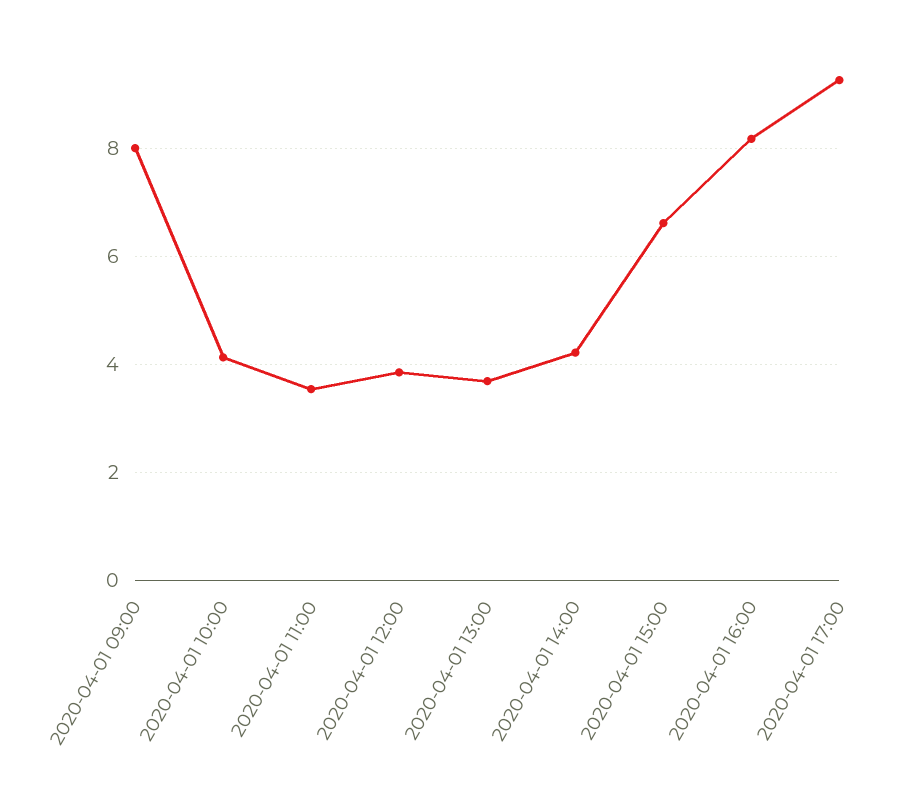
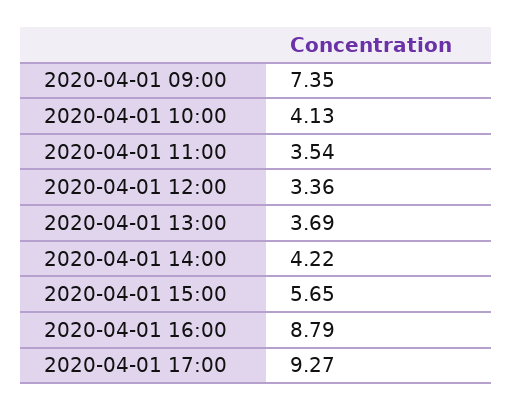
2020-04-01 09:00: 8 -> 7.35
2020-04-01 12:00: 3.8 -> 3.36
2020-04-01 15:00: 6.6 -> 5.65
2020-04-01 16:00: 8.2 -> 8.79

